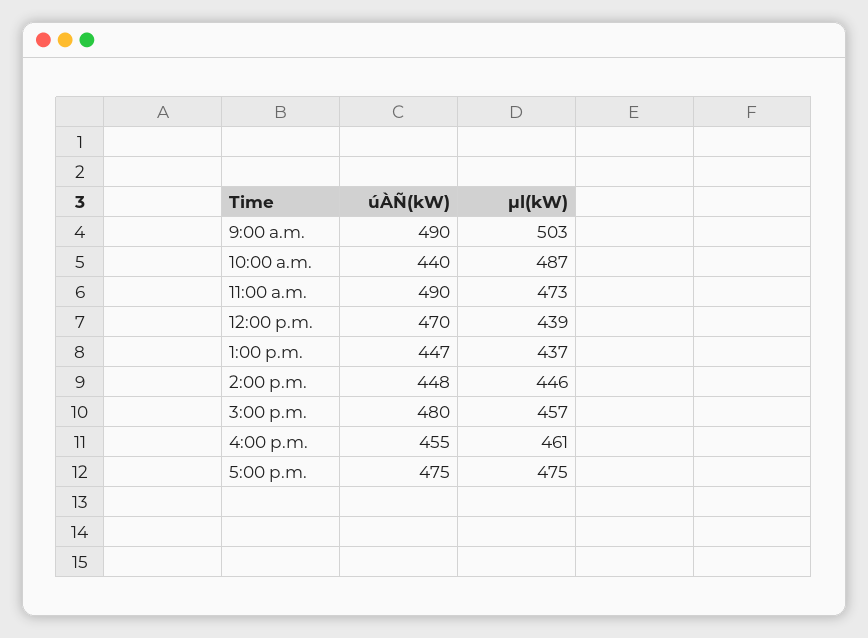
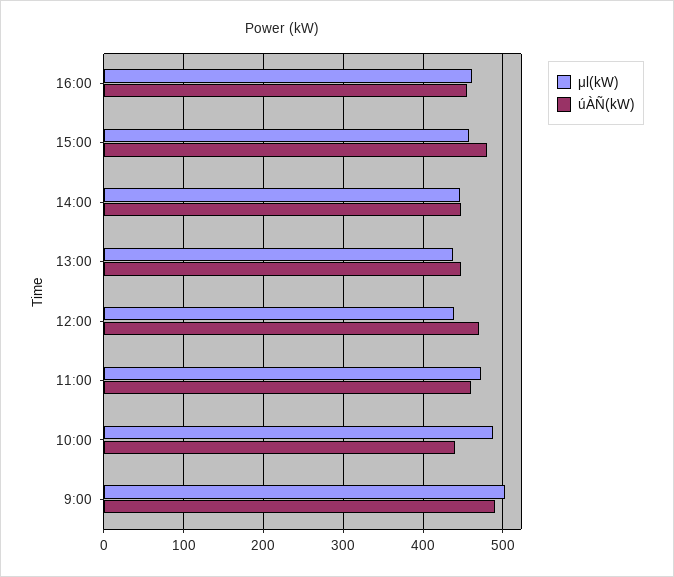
úÀÑ(kW), 11:00 a.m.: 490 -> 460
úÀÑ(kW), 5:00 p.m.: 475 -> none
μl(kW), 5:00 p.m.: 475 -> none

